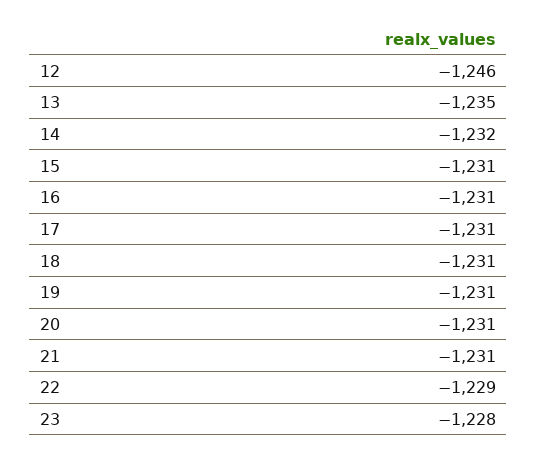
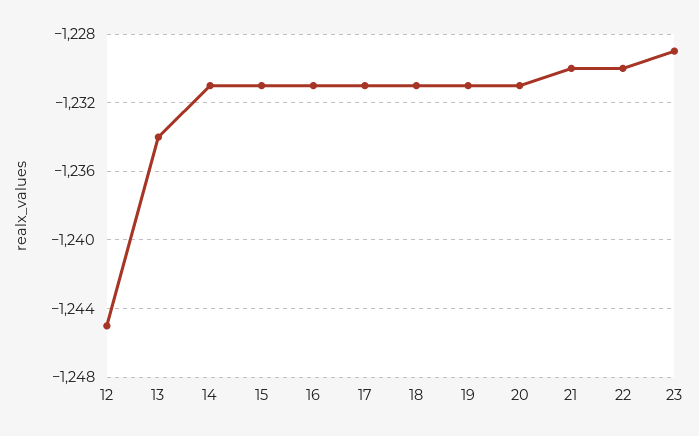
12: -1246 -> -1245
13: -1235 -> -1234
14: -1232 -> -1231
21: -1231 -> -1230
22: -1229 -> -1230
23: -1228 -> -1229

